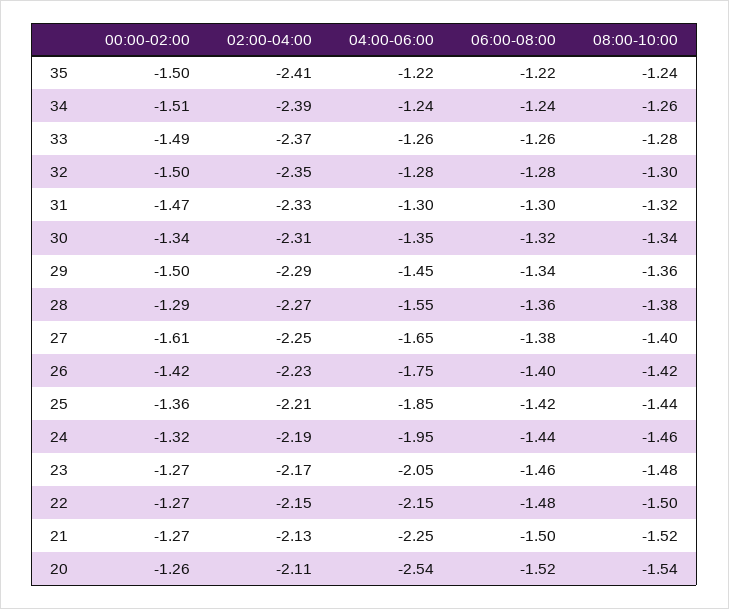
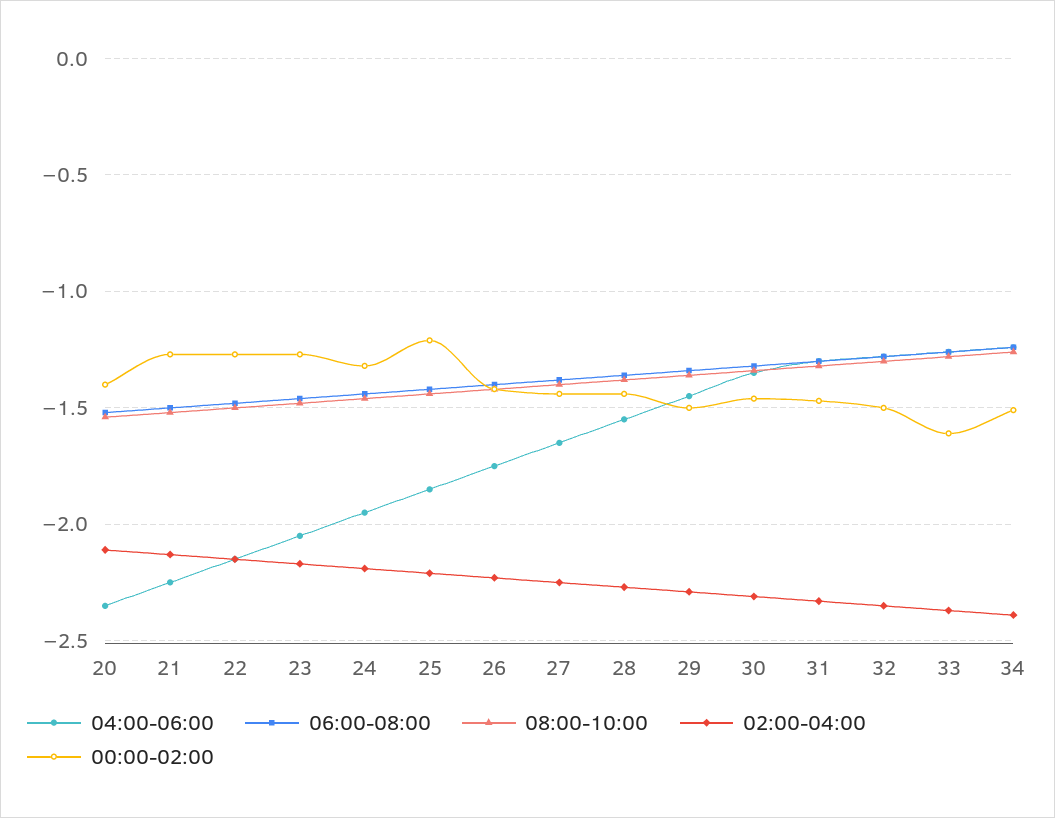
00:00-02:00, 35: -1.5 -> none
02:00-04:00, 35: -2.41 -> none
04:00-06:00, 35: -1.22 -> none
06:00-08:00, 35: -1.22 -> none
08:00-10:00, 35: -1.24 -> none
00:00-02:00, 33: -1.49 -> -1.6
00:00-02:00, 30: -1.34 -> -1.45
00:00-02:00, 28: -1.29 -> -1.45
00:00-02:00, 27: -1.61 -> -1.45
00:00-02:00, 25: -1.36 -> -1.2
00:00-02:00, 20: -1.26 -> -1.4
04:00-06:00, 20: -2.54 -> -2.35

